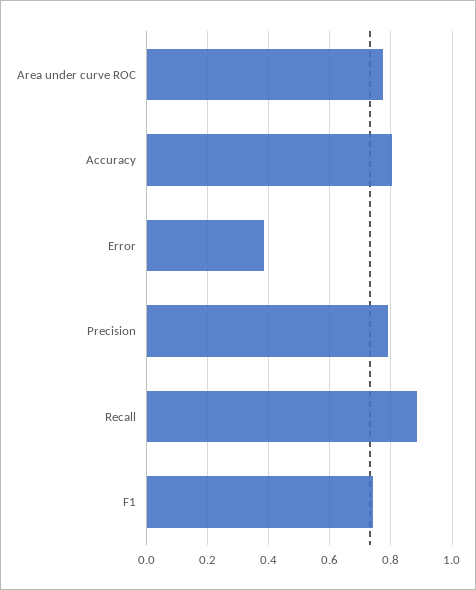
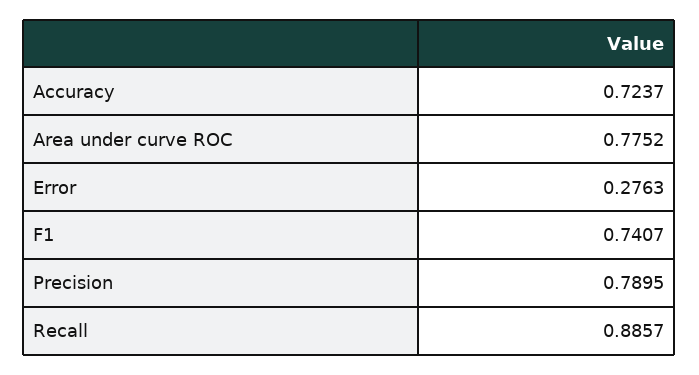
Accuracy: 0.8 -> 0.7237
Error: 0.38 -> 0.2763

